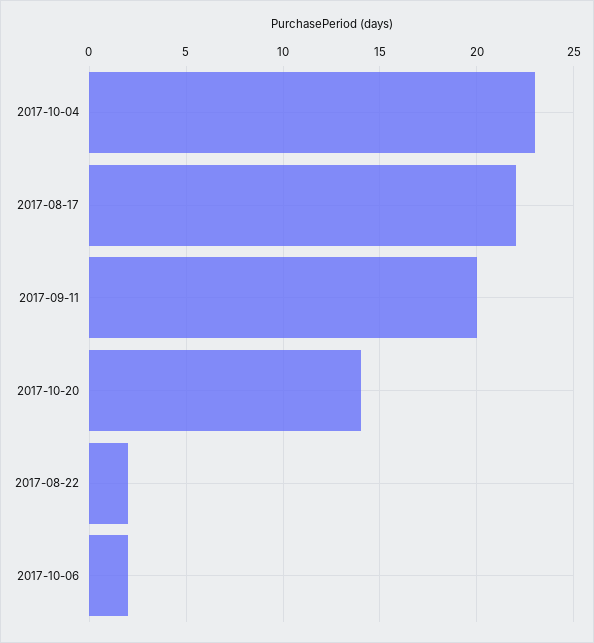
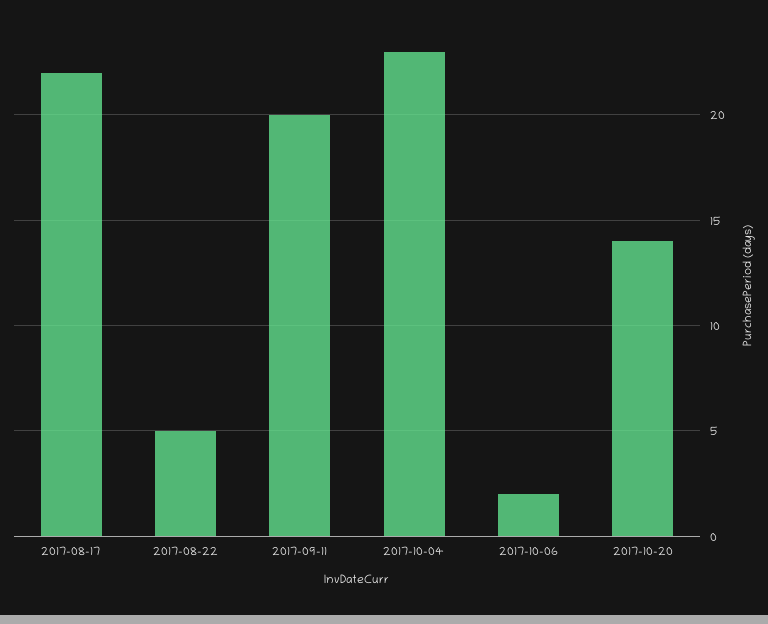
2017-08-22: 2 -> 5

